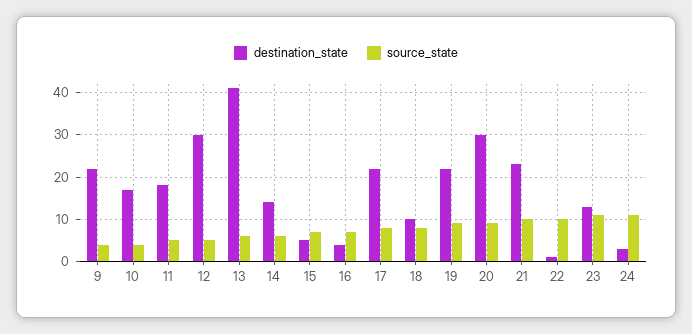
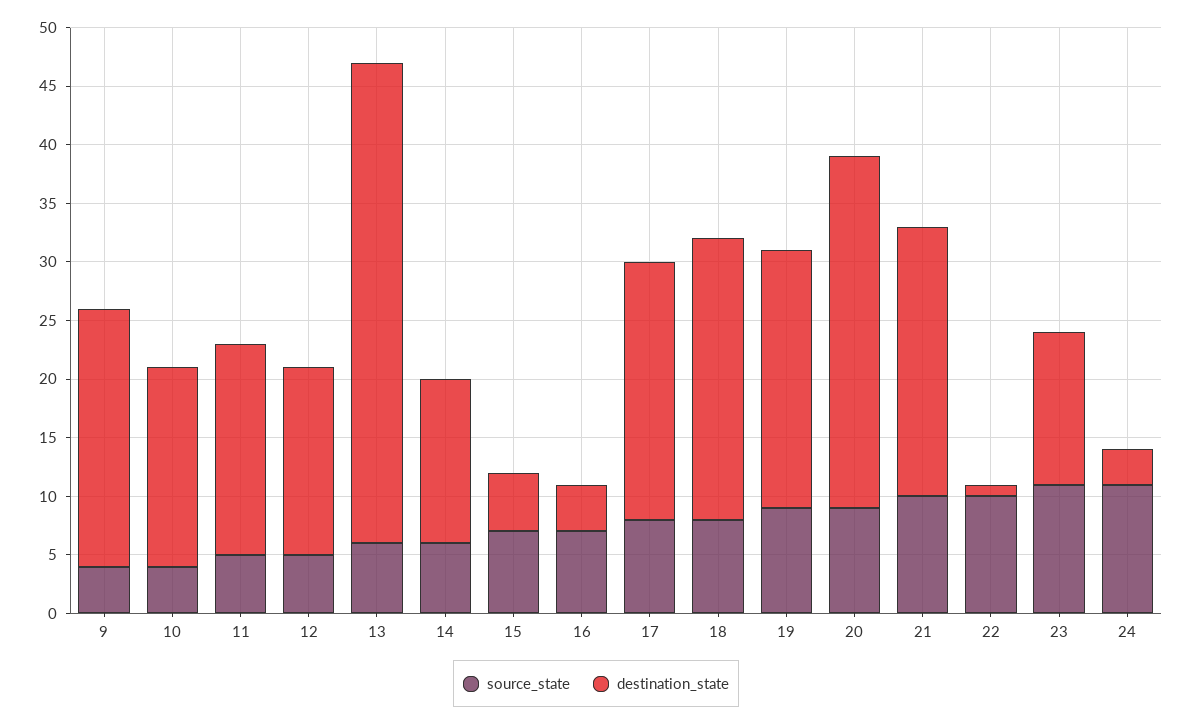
destination_state, 12: 30 -> 16
destination_state, 18: 10 -> 24

